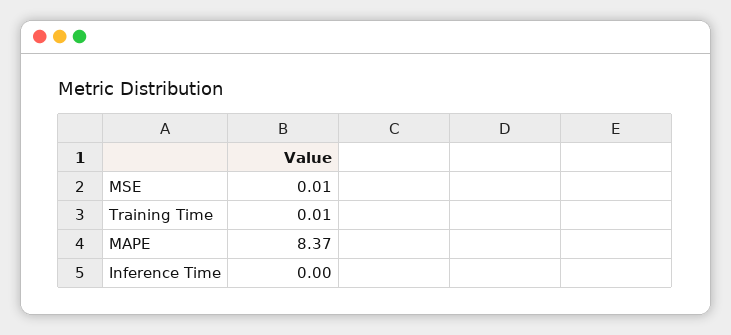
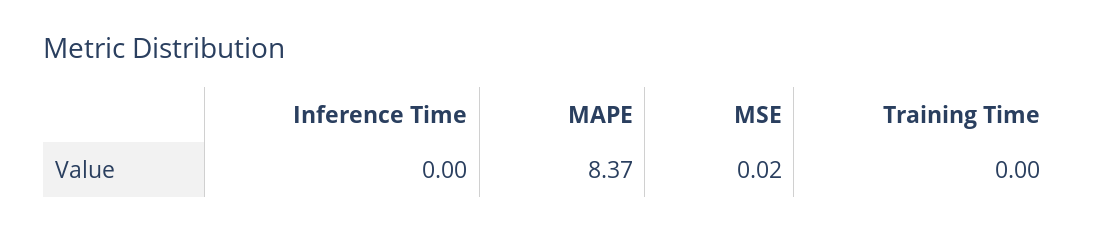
MSE: 0.01 -> 0.02
Training Time: 0.01 -> 0

